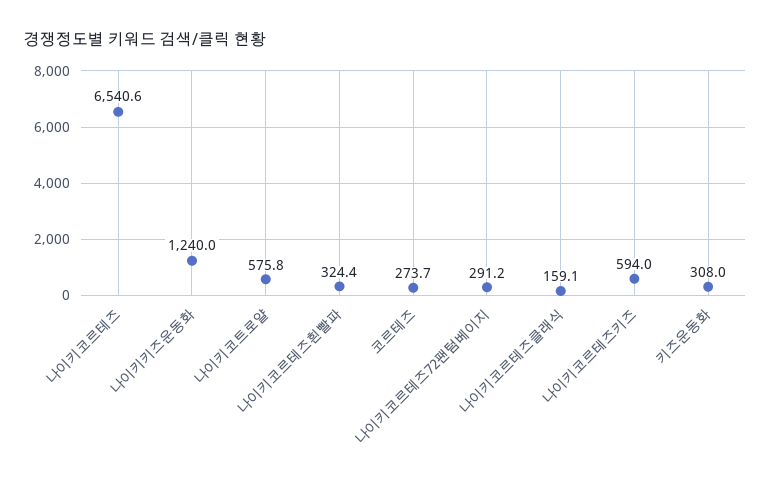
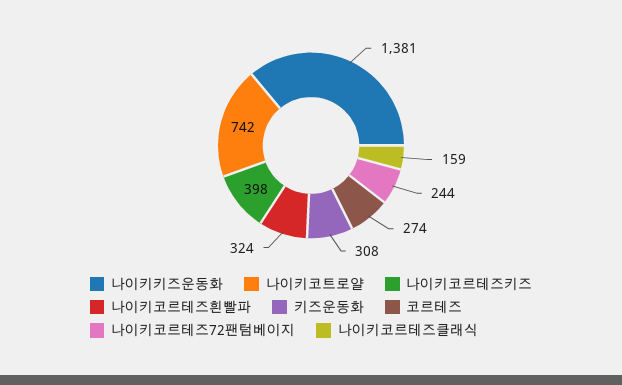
나이키코르테즈: 6540.6 -> none
나이키키즈운동화: 1240 -> 1381
나이키코트로얄: 575.8 -> 742
나이키코르테즈72팬텀베이지: 291.2 -> 244
나이키코르테즈키즈: 594 -> 398

